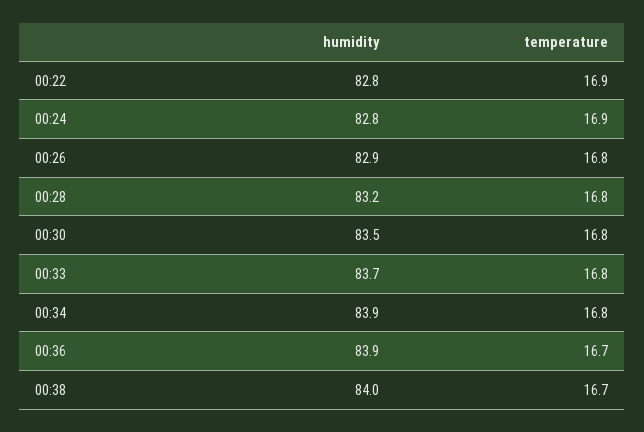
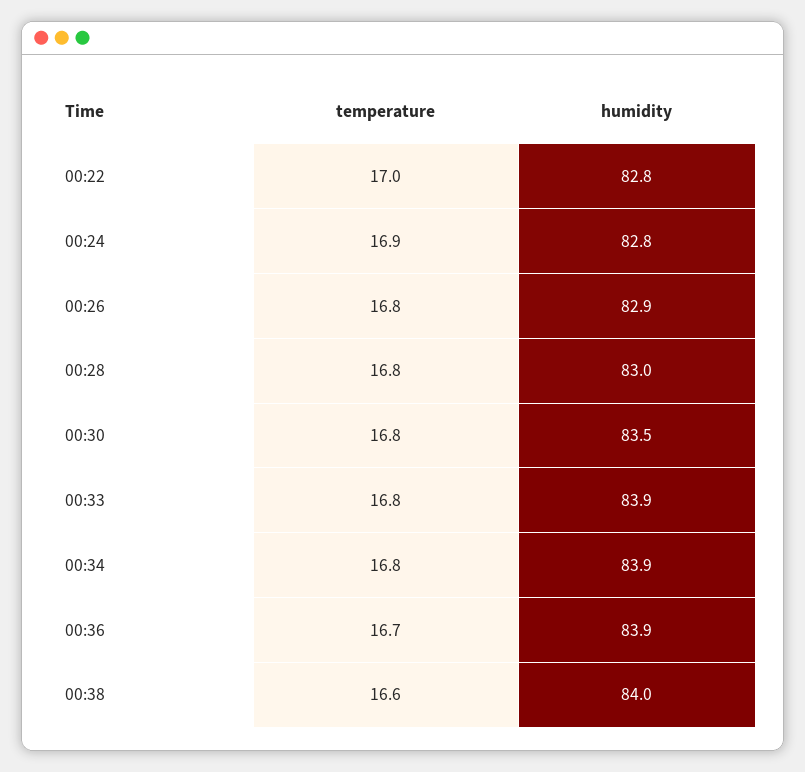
temperature, 00:22: 16.9 -> 17
humidity, 00:28: 83.2 -> 83
humidity, 00:33: 83.7 -> 83.9
temperature, 00:38: 16.7 -> 16.6

